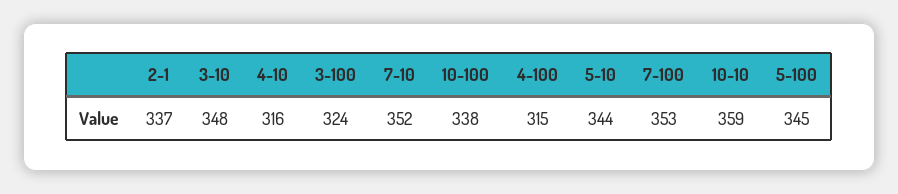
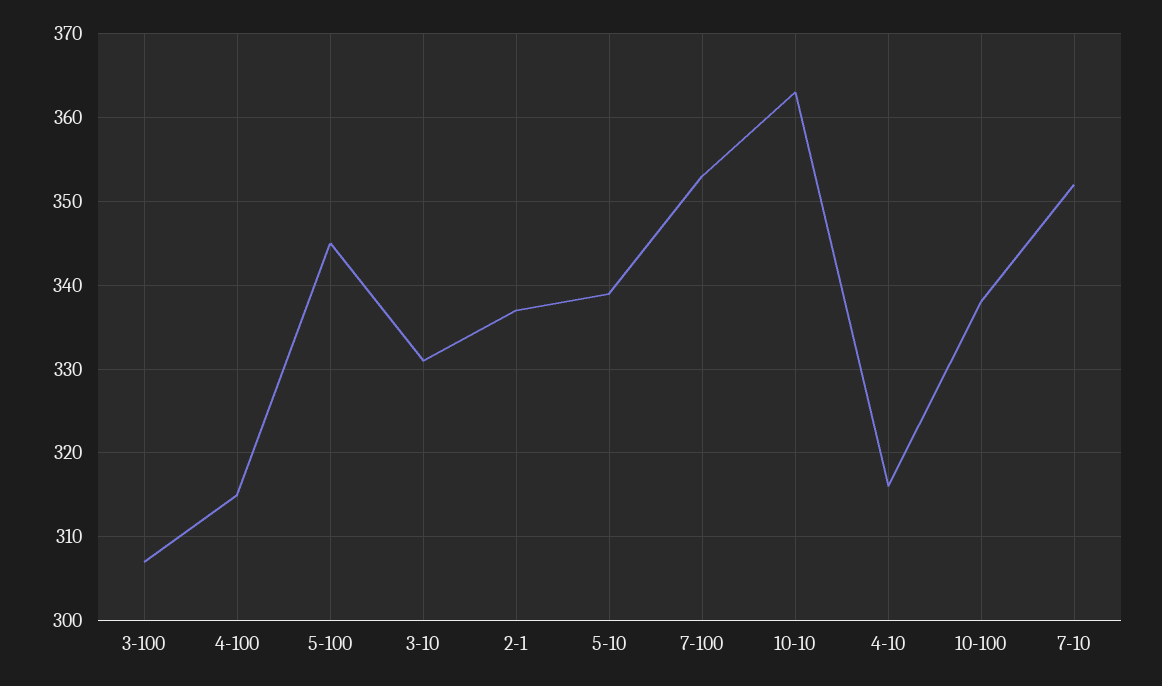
3-10: 348 -> 331
3-100: 324 -> 307
5-10: 344 -> 339
10-10: 359 -> 363

